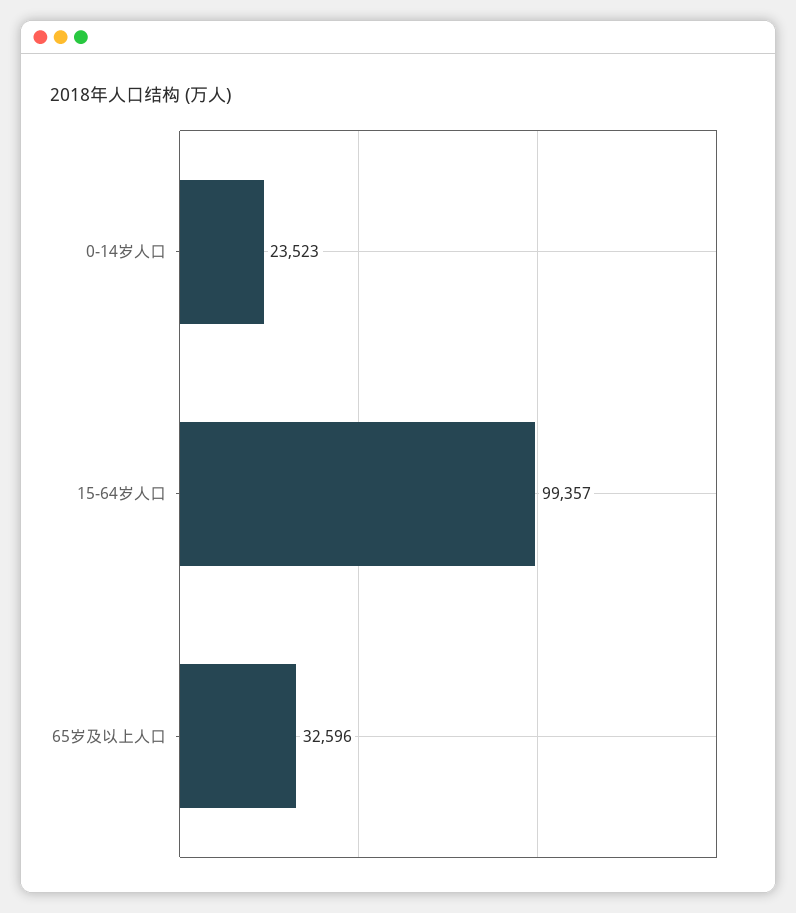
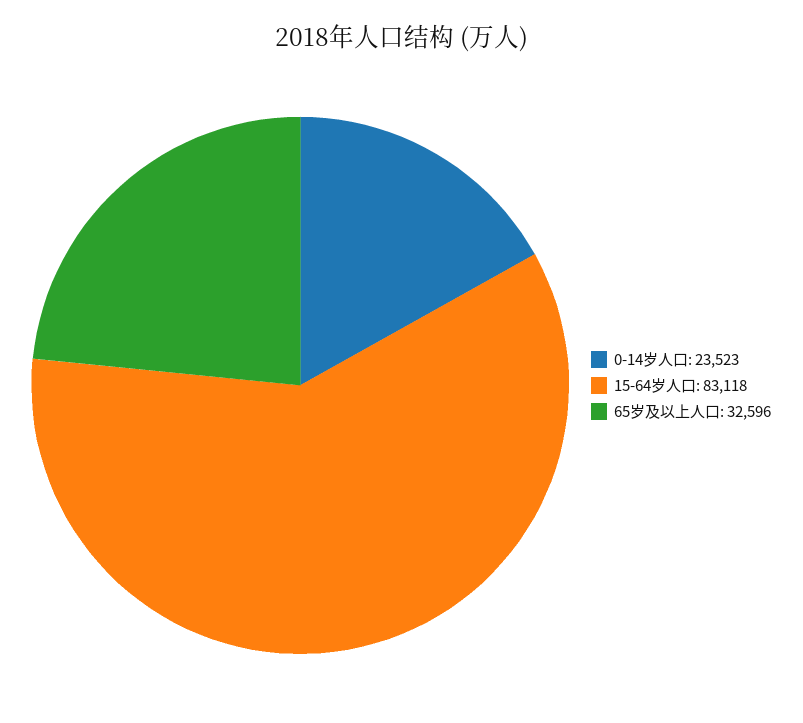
15-64岁人口: 99357 -> 83118

